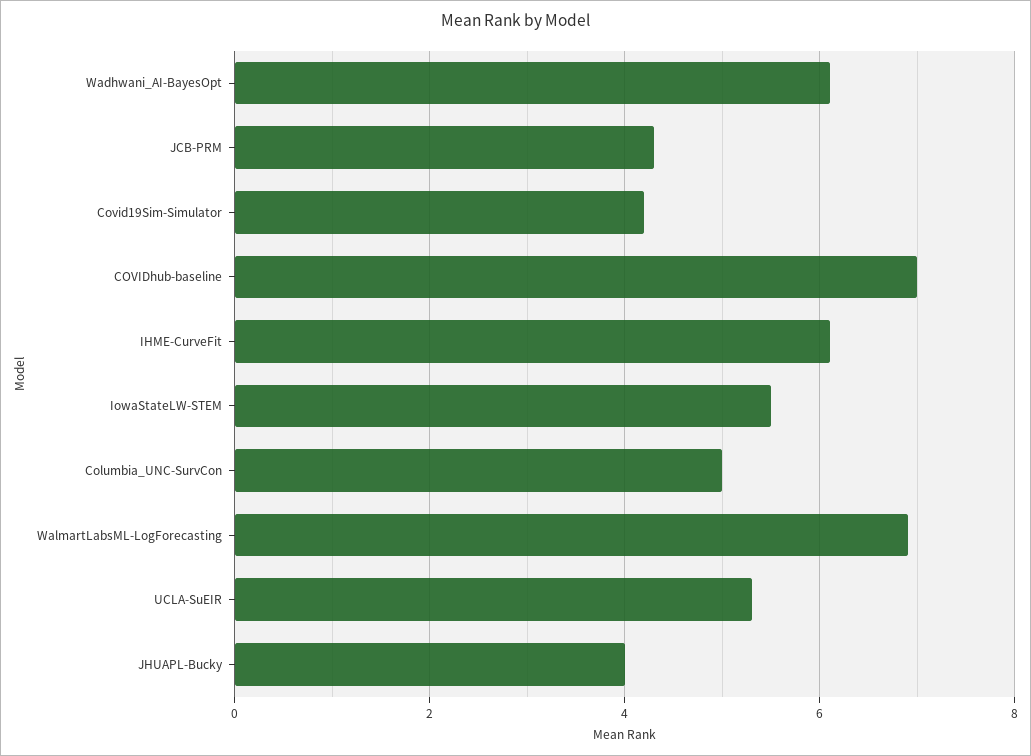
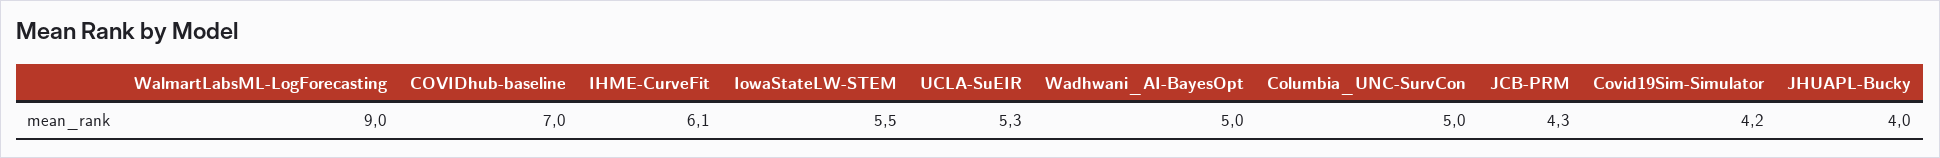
Wadhwani_AI-BayesOpt: 6 -> 5
WalmartLabsML-LogForecasting: 7 -> 9

